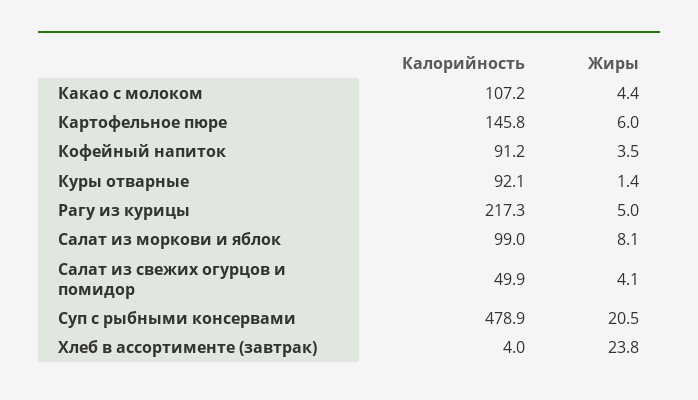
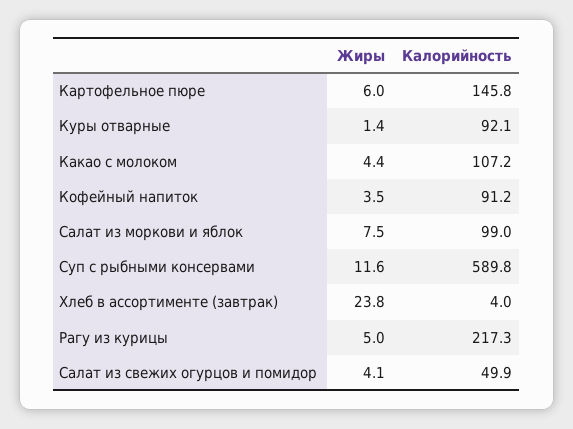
Жиры, Салат из моркови и яблок: 8.1 -> 7.5
Калорийность, Суп с рыбными консервами: 478.9 -> 589.8
Жиры, Суп с рыбными консервами: 20.5 -> 11.6

